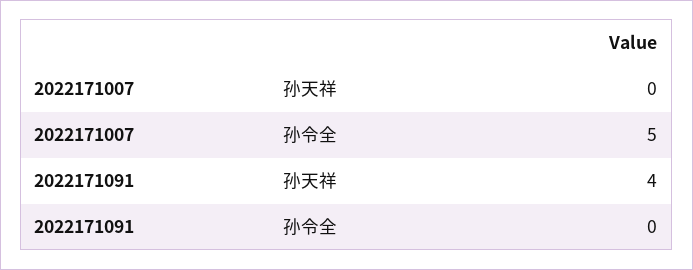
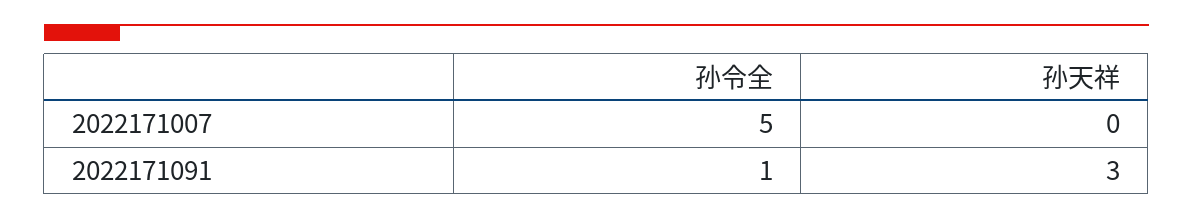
2022171091, 孙天祥: 4 -> 3
2022171091, 孙令全: 0 -> 1

